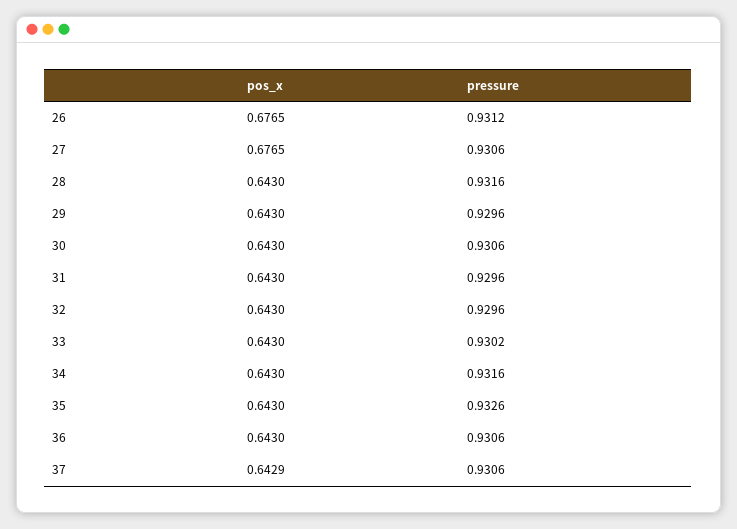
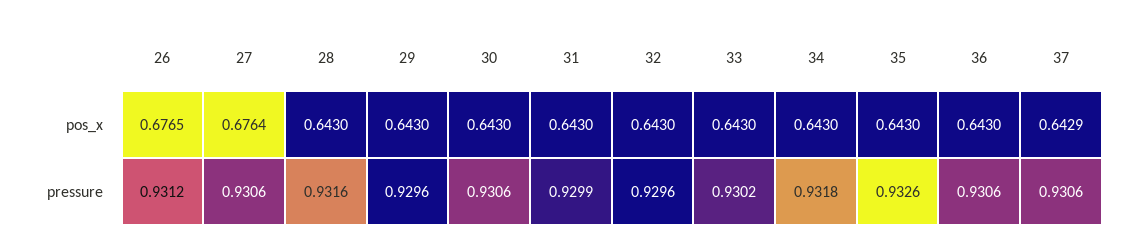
pos_x, 27: 0.6765 -> 0.6764
pressure, 31: 0.9296 -> 0.9299
pressure, 34: 0.9316 -> 0.9318

